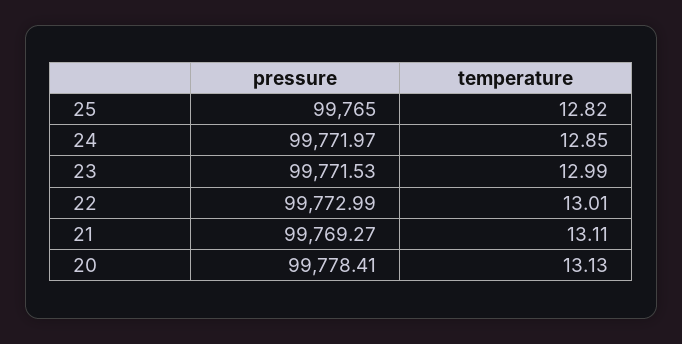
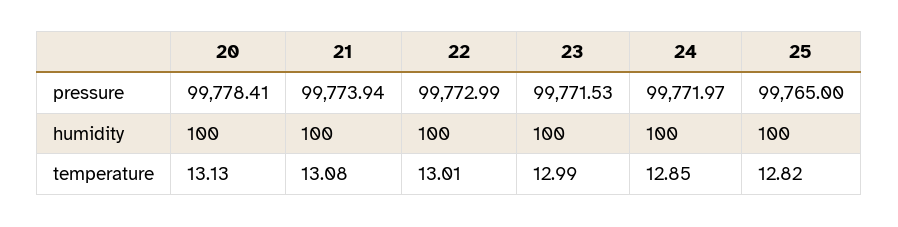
pressure, 21: 99769.27 -> 99773.94
temperature, 21: 13.11 -> 13.08
humidity, 20: none -> 100
humidity, 21: none -> 100
humidity, 22: none -> 100
humidity, 23: none -> 100
humidity, 24: none -> 100
humidity, 25: none -> 100

